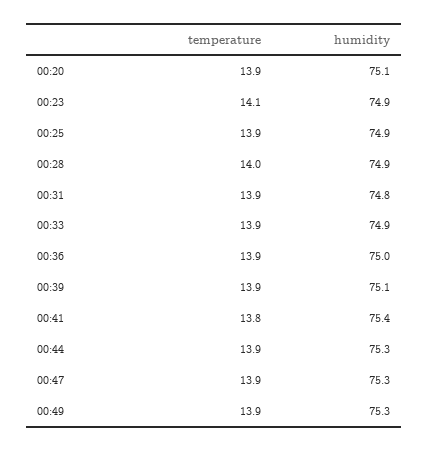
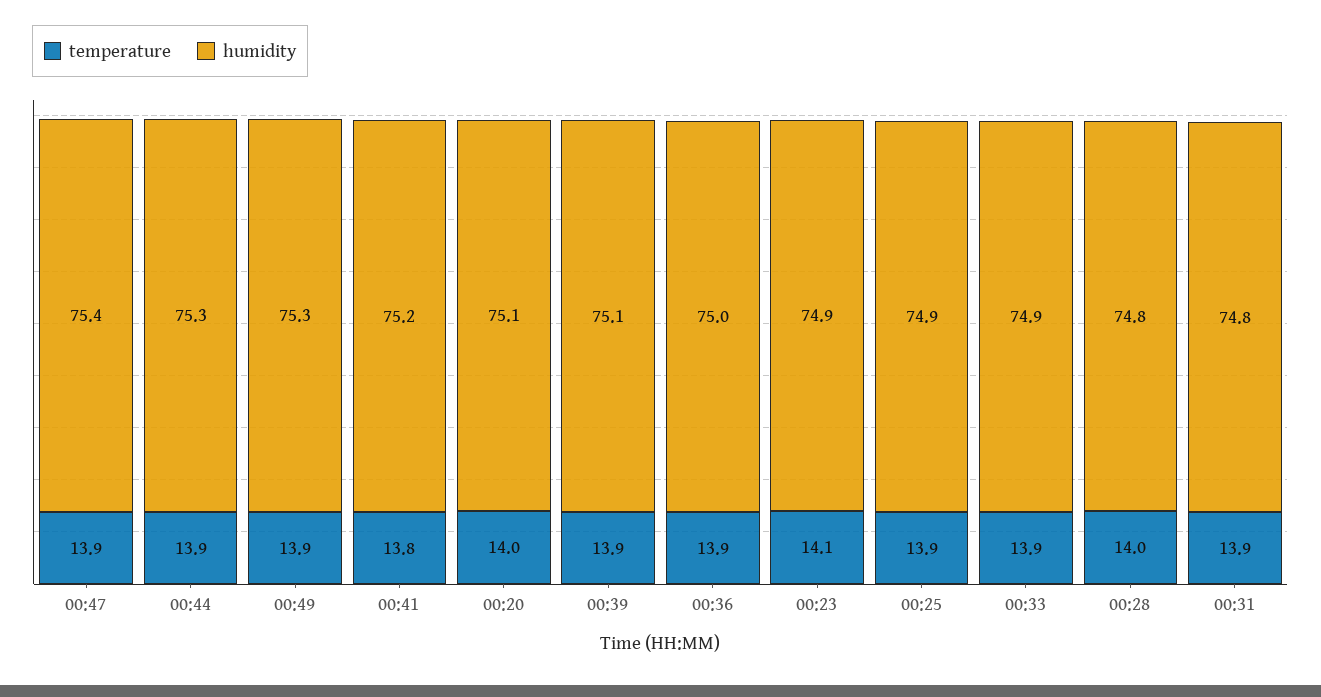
temperature, 00:20: 13.9 -> 14
humidity, 00:28: 74.9 -> 74.8
humidity, 00:41: 75.4 -> 75.2
humidity, 00:47: 75.3 -> 75.4

